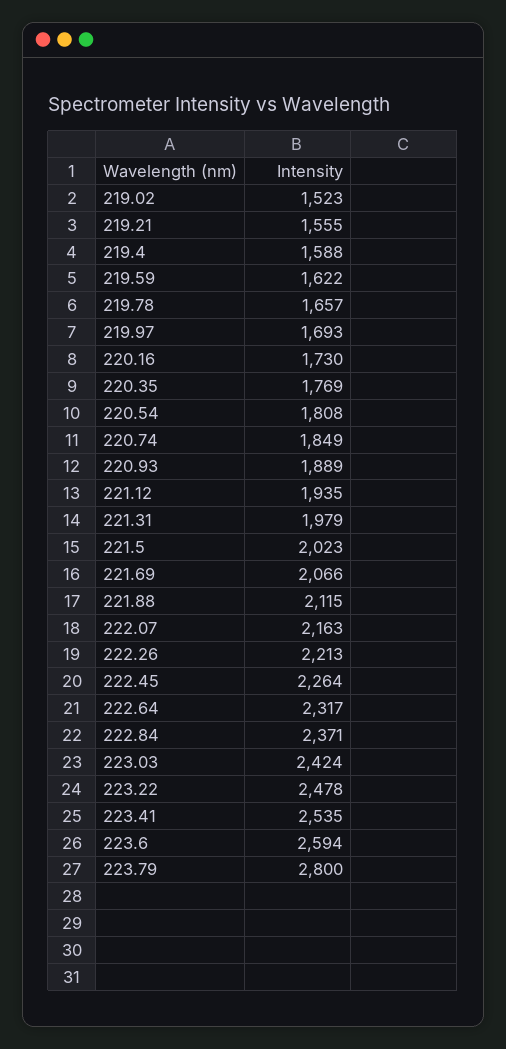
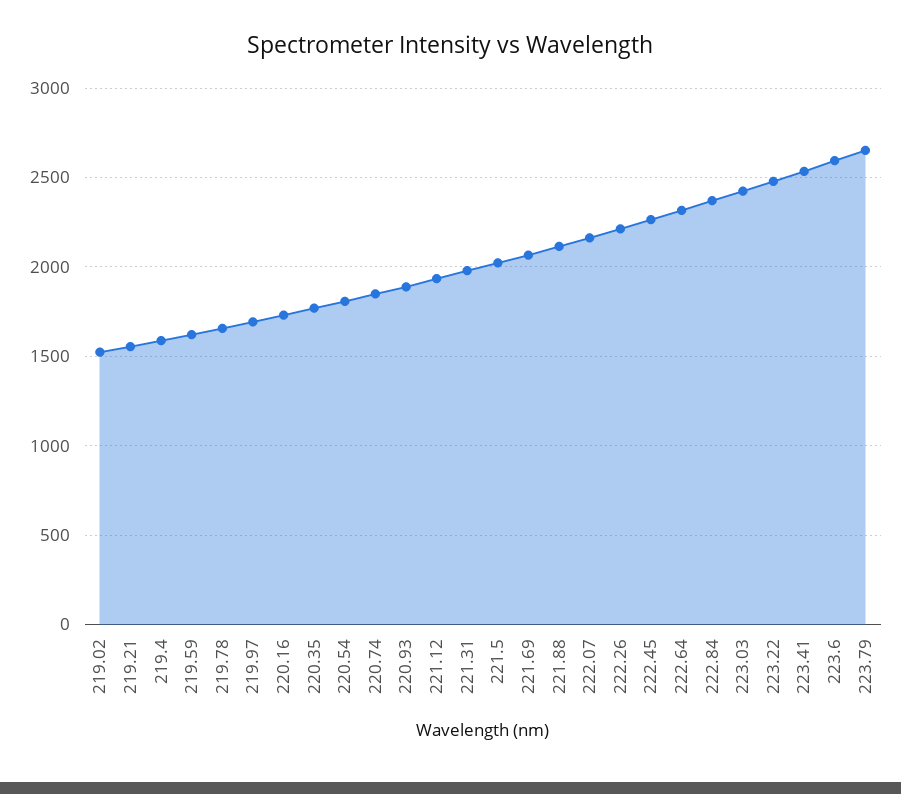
223.79: 2800 -> 2650

